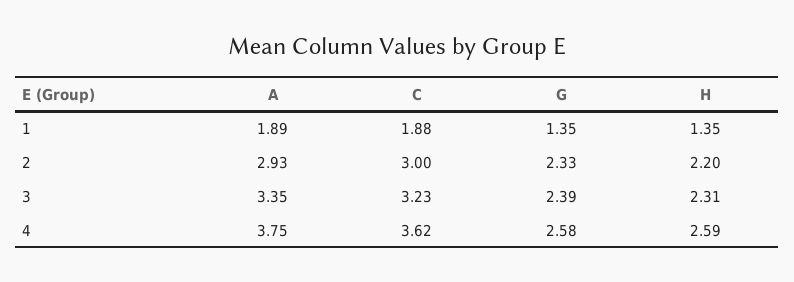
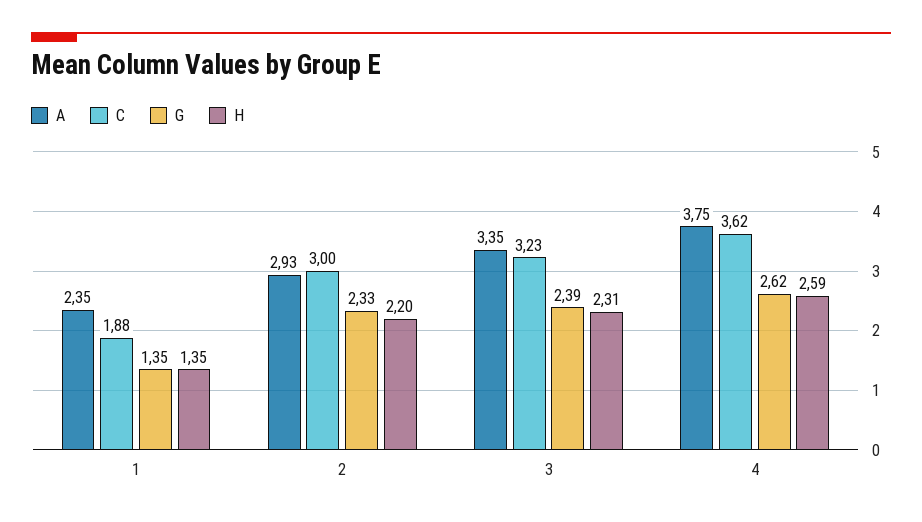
A, 1: 1.89 -> 2.35
G, 4: 2.58 -> 2.62

